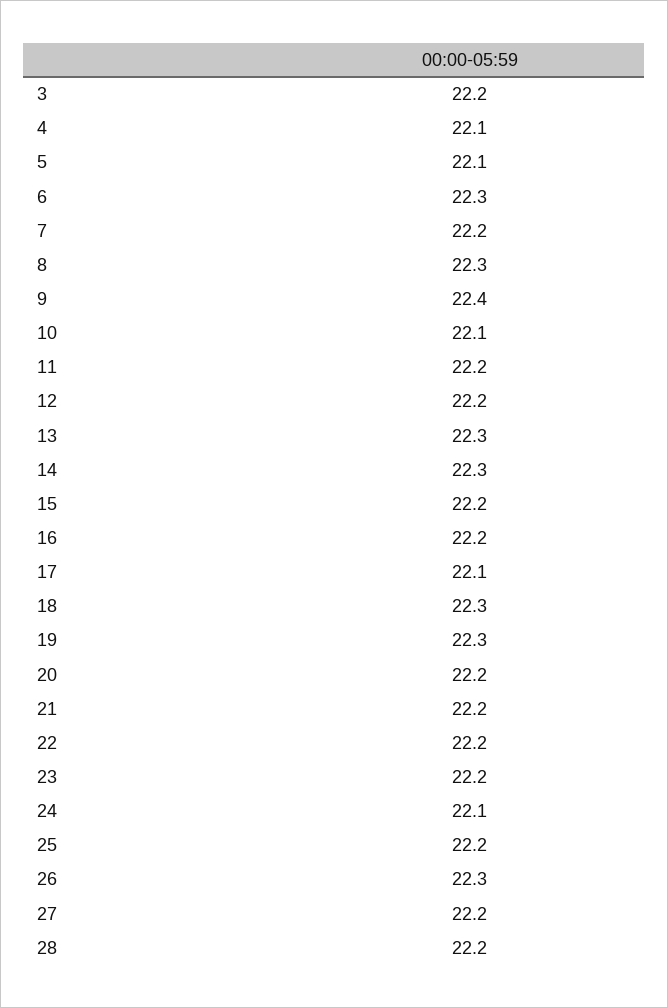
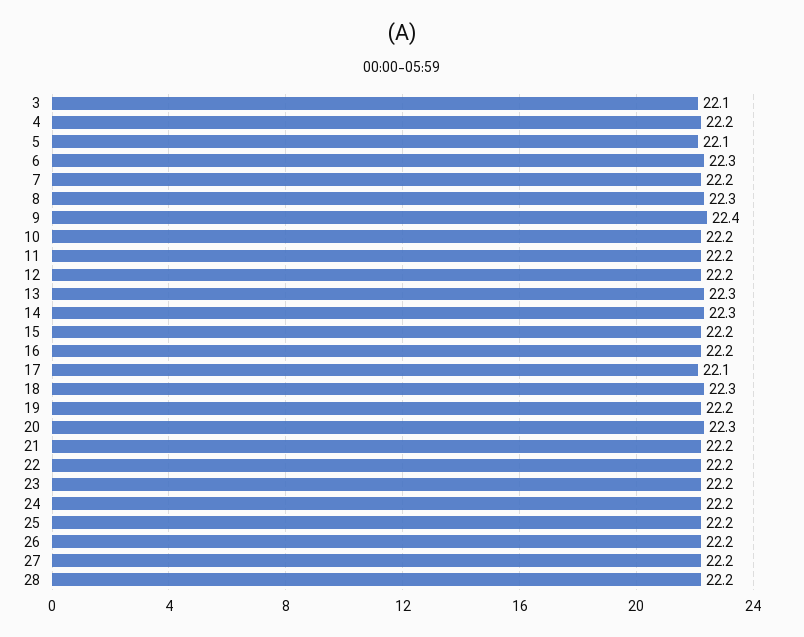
3: 22.2 -> 22.1
4: 22.1 -> 22.2
10: 22.1 -> 22.2
19: 22.3 -> 22.2
20: 22.2 -> 22.3
24: 22.1 -> 22.2
26: 22.3 -> 22.2

